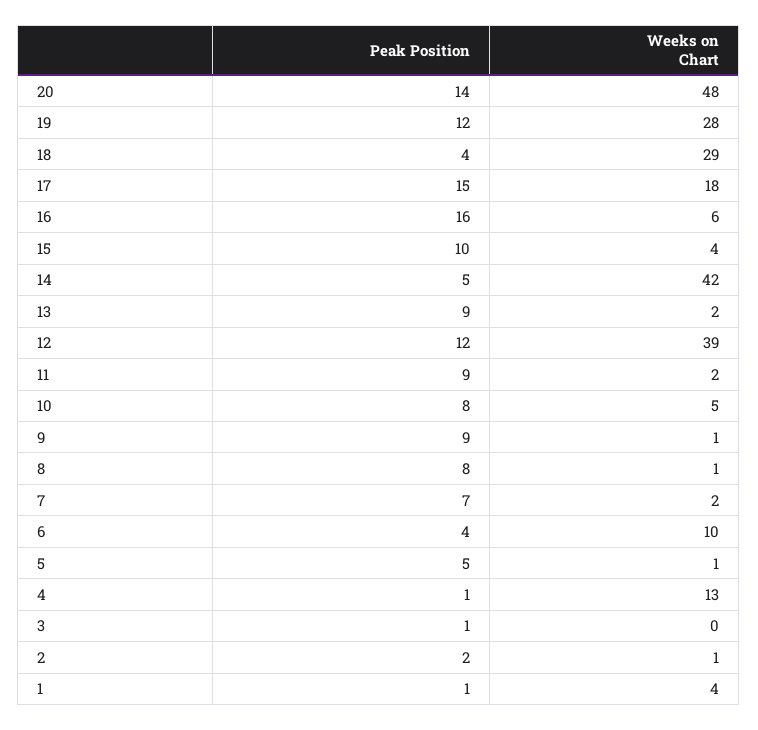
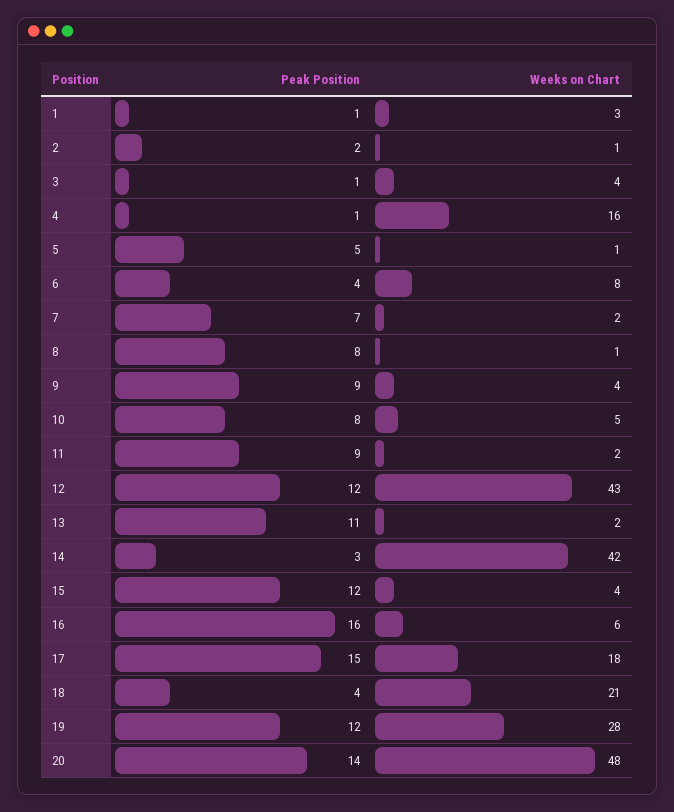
Weeks on Chart, 18: 29 -> 21
Peak Position, 15: 10 -> 12
Peak Position, 14: 5 -> 3
Peak Position, 13: 9 -> 11
Weeks on Chart, 12: 39 -> 43
Weeks on Chart, 9: 1 -> 4
Weeks on Chart, 6: 10 -> 8
Weeks on Chart, 4: 13 -> 16
Weeks on Chart, 3: 0 -> 4
Weeks on Chart, 1: 4 -> 3

